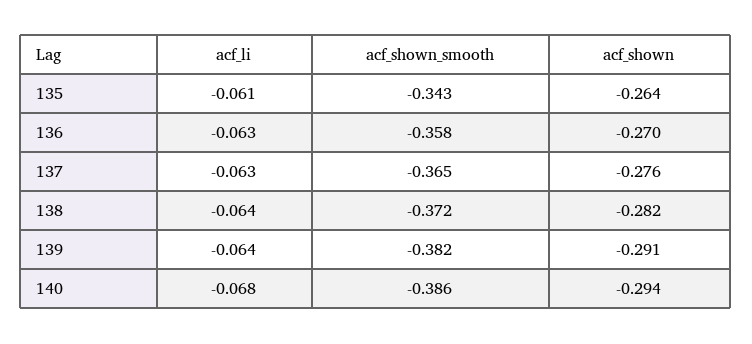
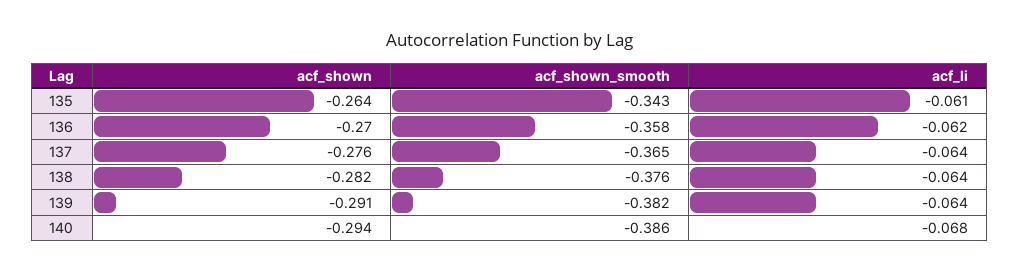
acf_li, 136: -0.063 -> -0.062
acf_li, 137: -0.063 -> -0.064
acf_shown_smooth, 138: -0.372 -> -0.376

